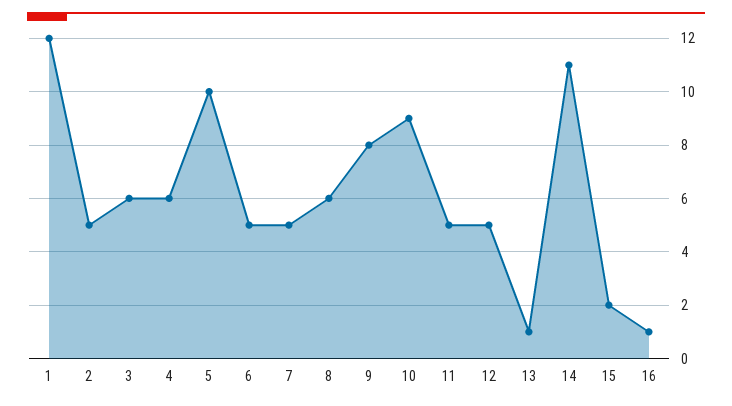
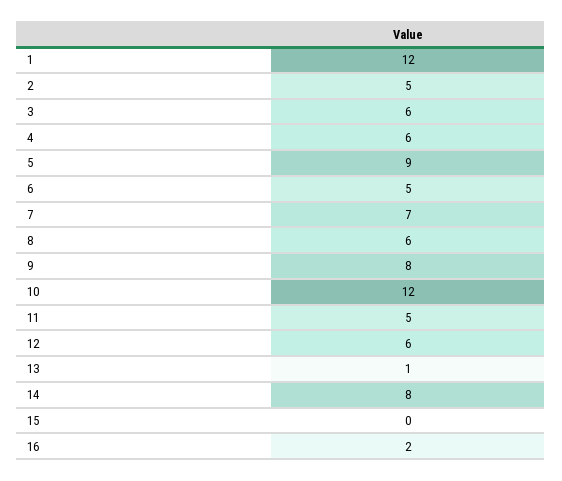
5: 10 -> 9
7: 5 -> 7
10: 9 -> 12
12: 5 -> 6
14: 11 -> 8
15: 2 -> 0
16: 1 -> 2

